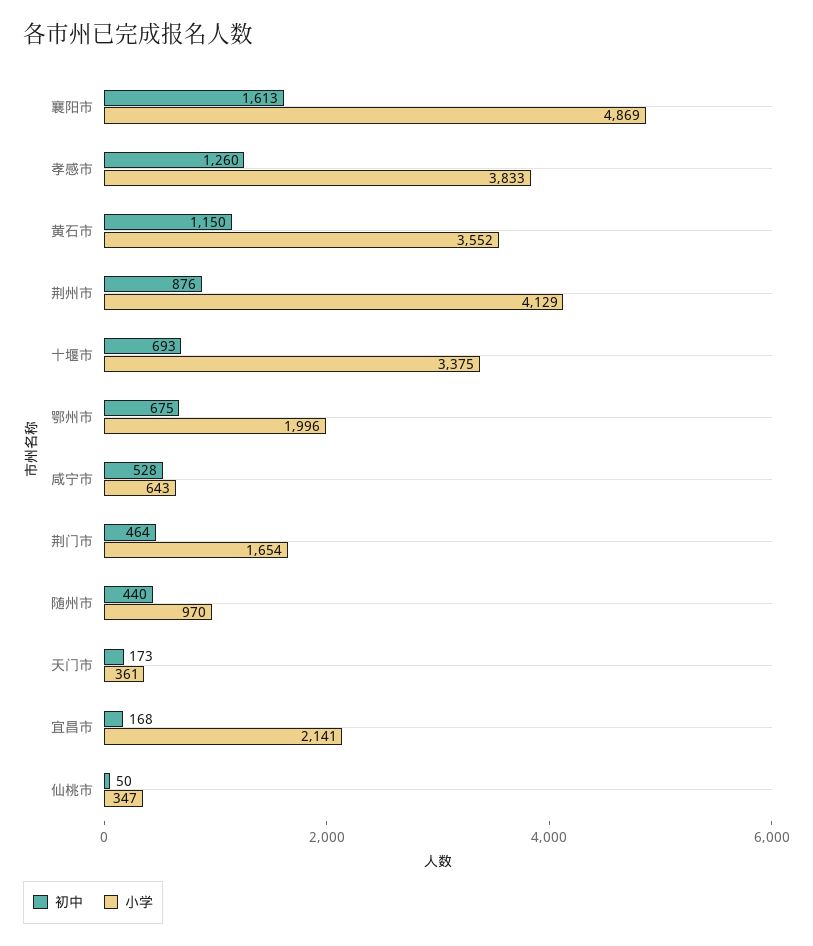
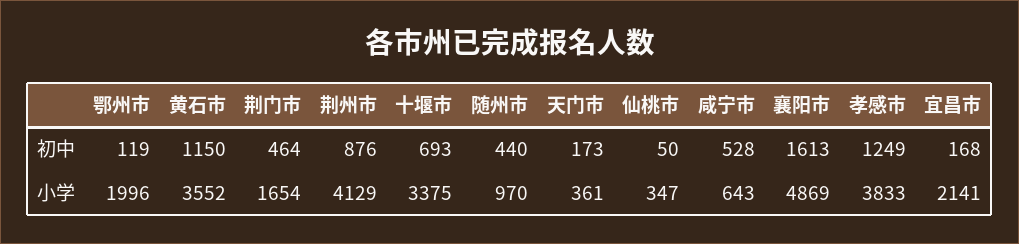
初中, 孝感市: 1260 -> 1249
初中, 鄂州市: 675 -> 119

